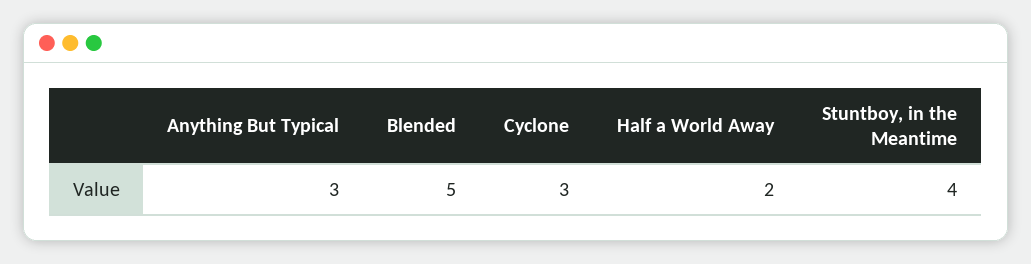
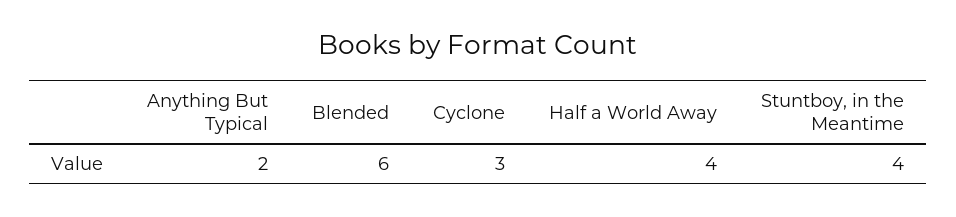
Anything But Typical: 3 -> 2
Blended: 5 -> 6
Half a World Away: 2 -> 4

